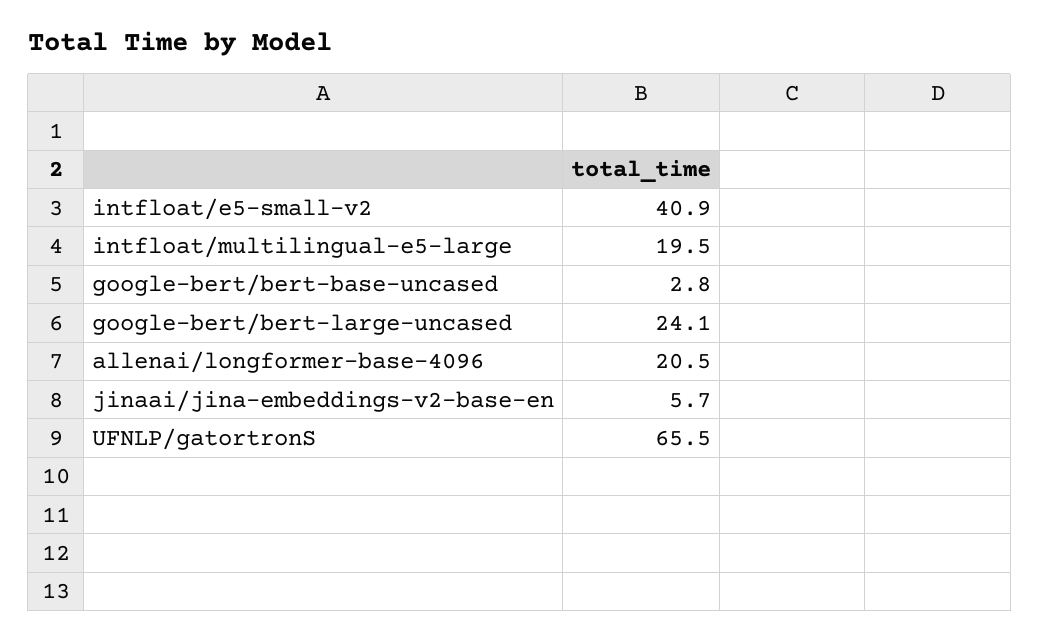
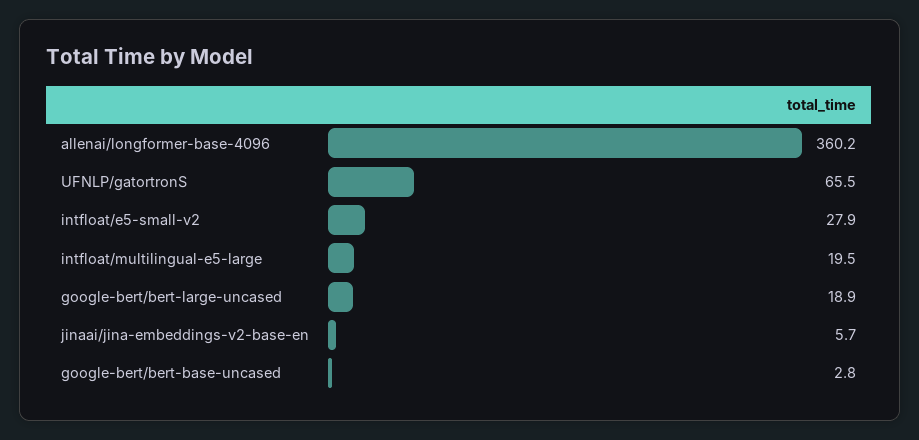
intfloat/e5-small-v2: 40.9 -> 27.9
google-bert/bert-large-uncased: 24.1 -> 18.9
allenai/longformer-base-4096: 20.5 -> 360.2

